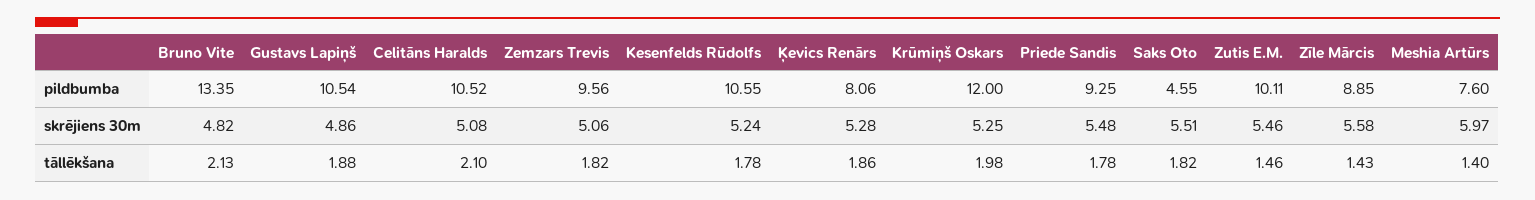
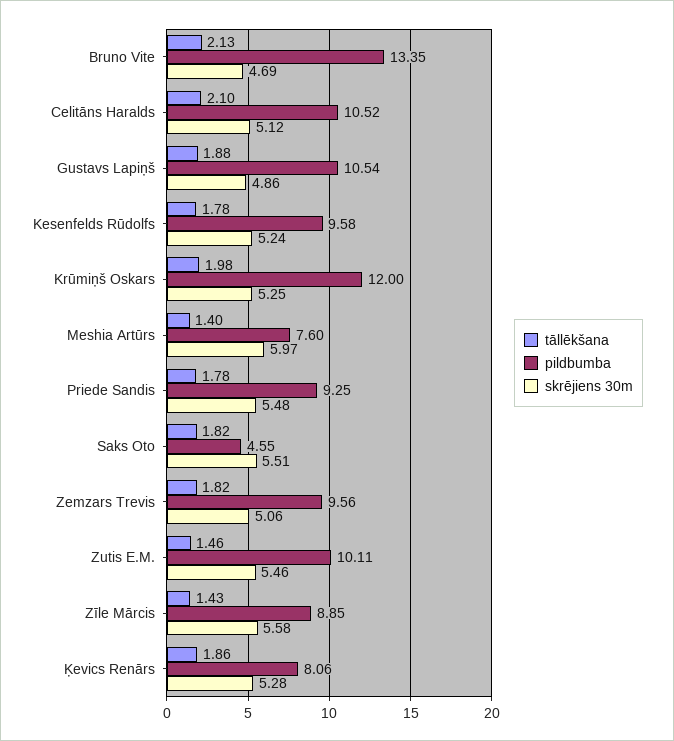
pildbumba, Kesenfelds Rūdolfs: 10.55 -> 9.58
skrējiens 30m, Bruno Vite: 4.82 -> 4.69
skrējiens 30m, Celitāns Haralds: 5.08 -> 5.12

